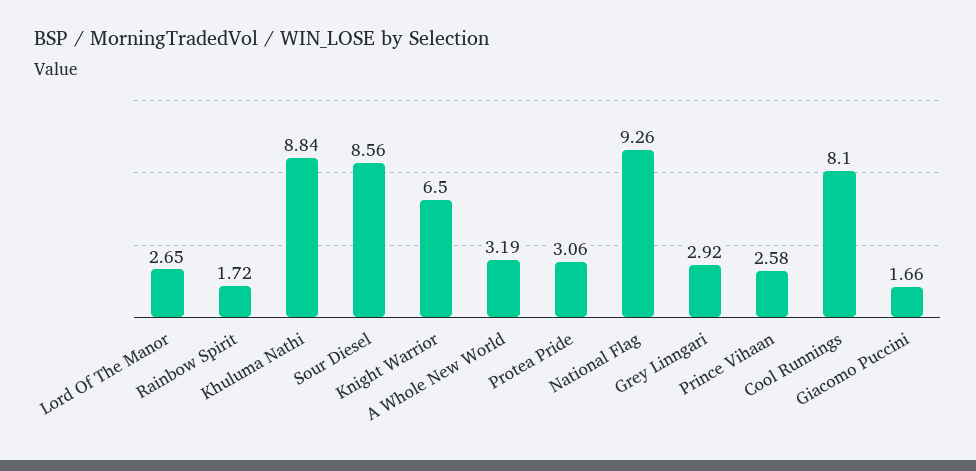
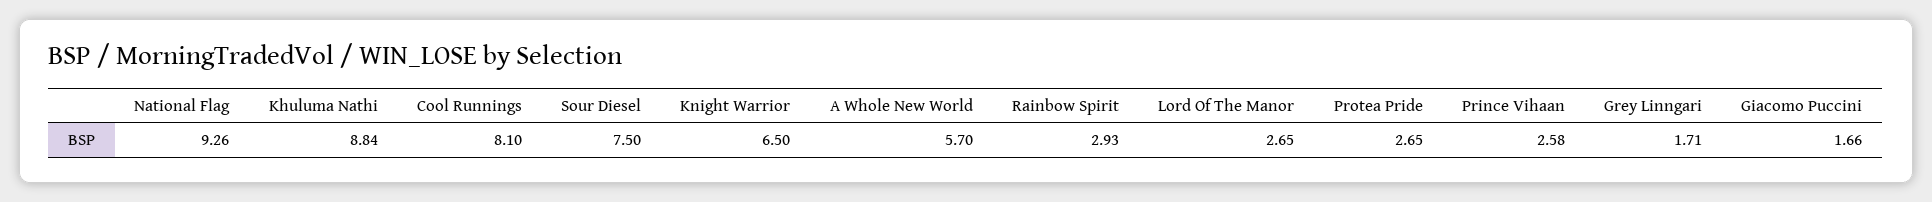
Rainbow Spirit: 1.72 -> 2.93
Sour Diesel: 8.56 -> 7.5
A Whole New World: 3.19 -> 5.7
Protea Pride: 3.06 -> 2.65
Grey Linngari: 2.92 -> 1.71

